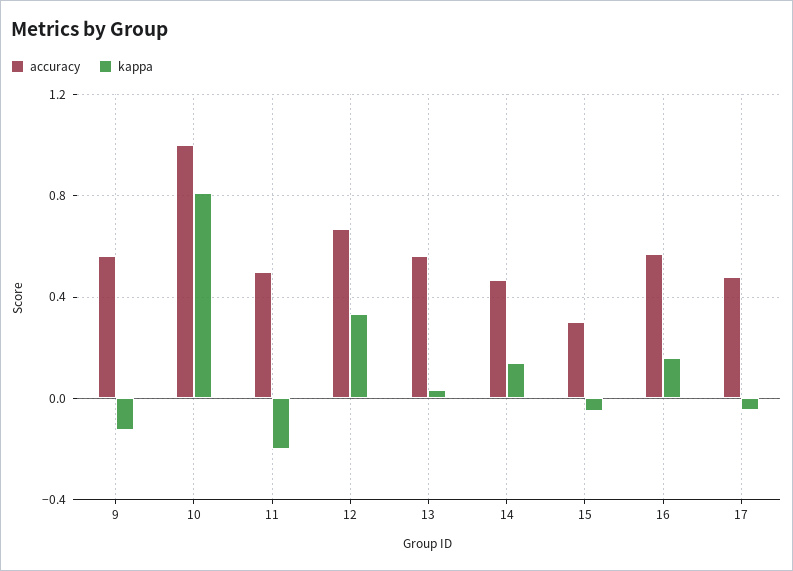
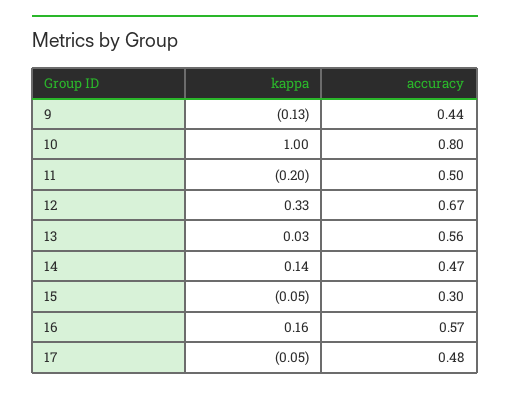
accuracy, 9: 0.55 -> 0.44
accuracy, 10: 1 -> 0.8
kappa, 10: 0.8 -> 1

